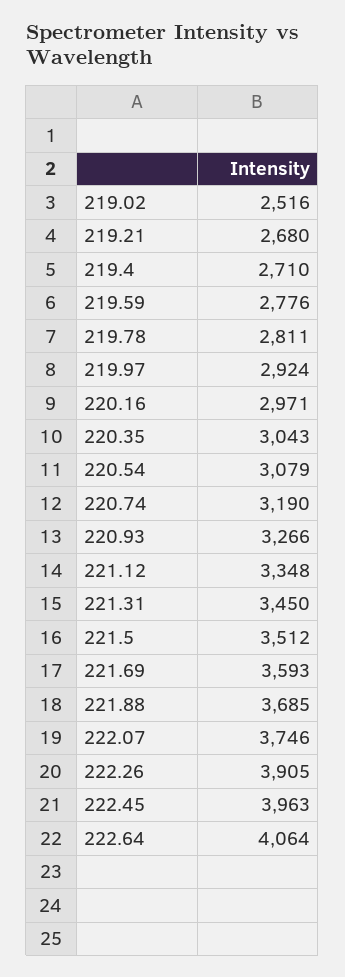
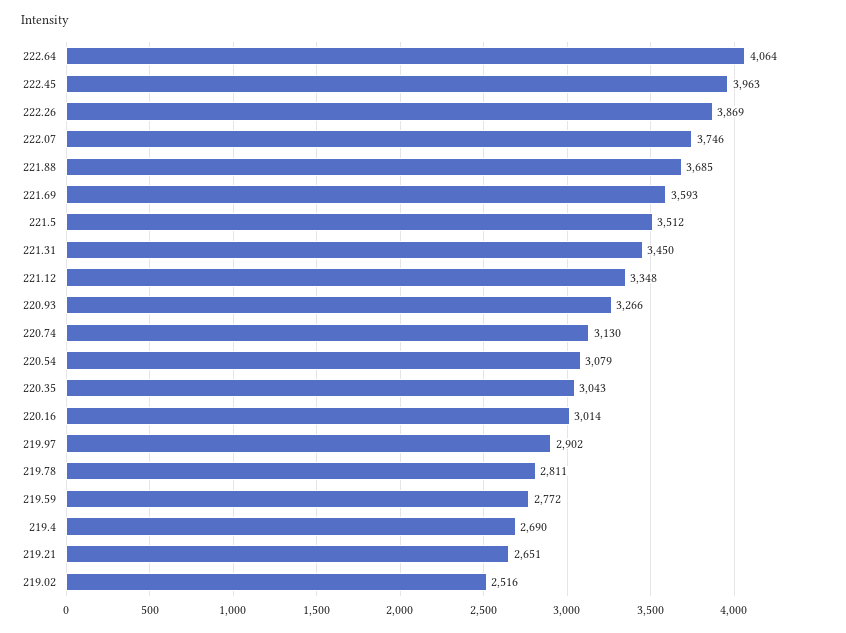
219.21: 2680 -> 2651
219.4: 2710 -> 2690
219.59: 2776 -> 2772
219.97: 2924 -> 2902
220.16: 2971 -> 3014
220.74: 3190 -> 3130
222.26: 3905 -> 3869

